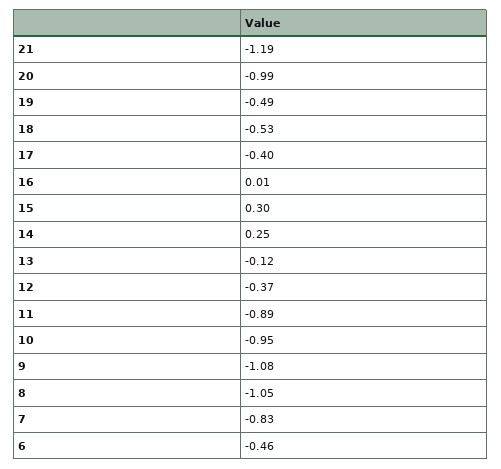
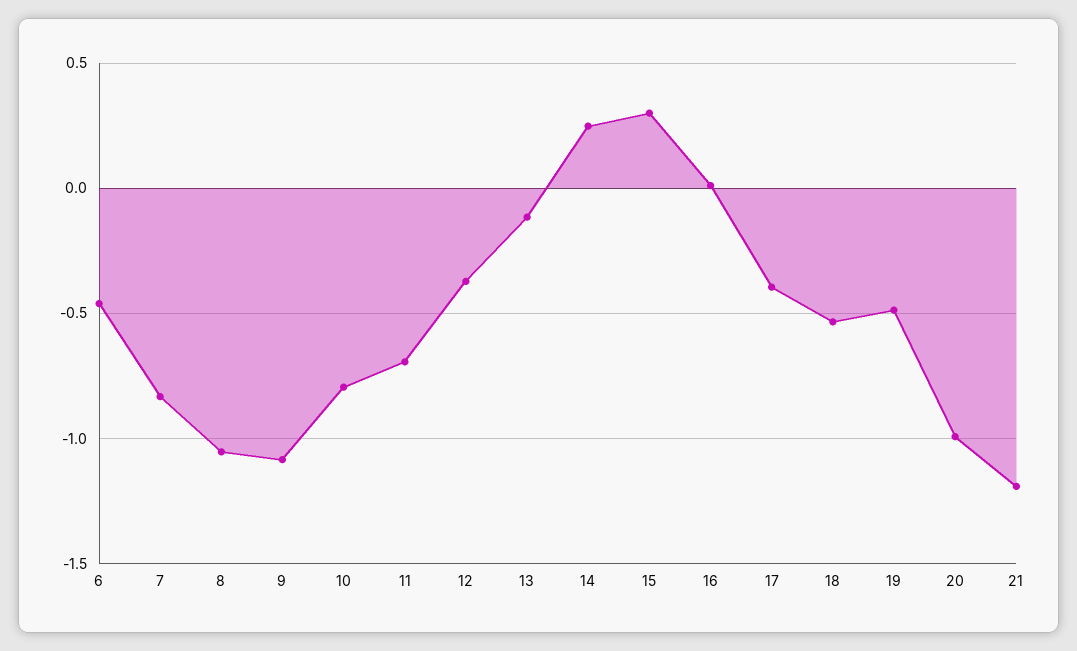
11: -0.89 -> -0.7
10: -0.95 -> -0.8

